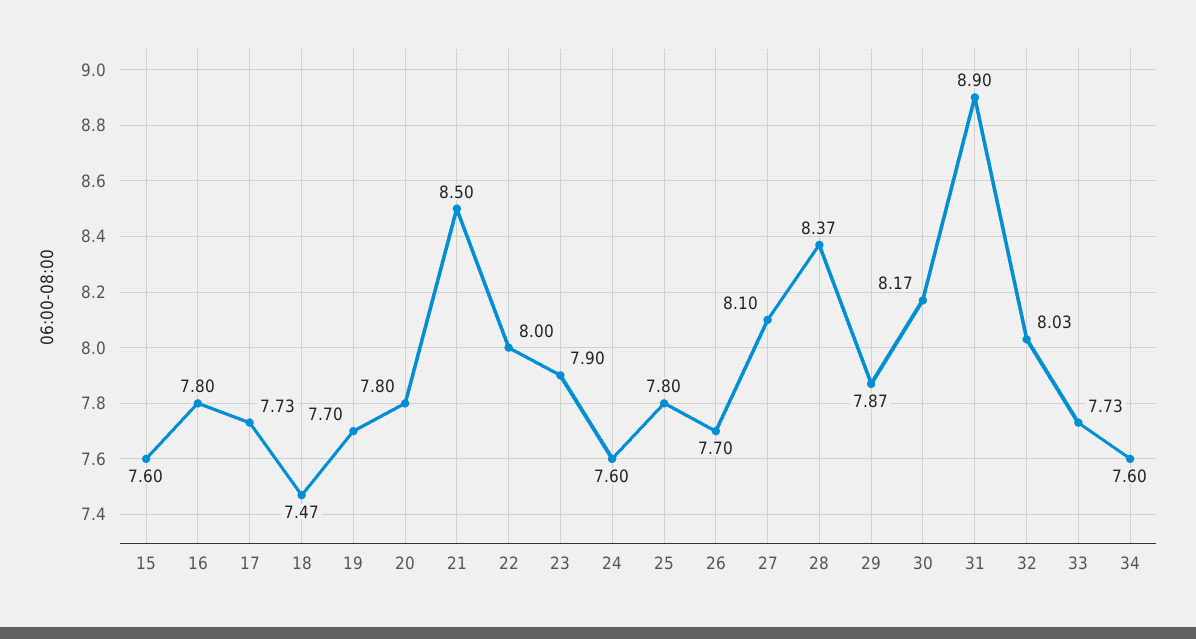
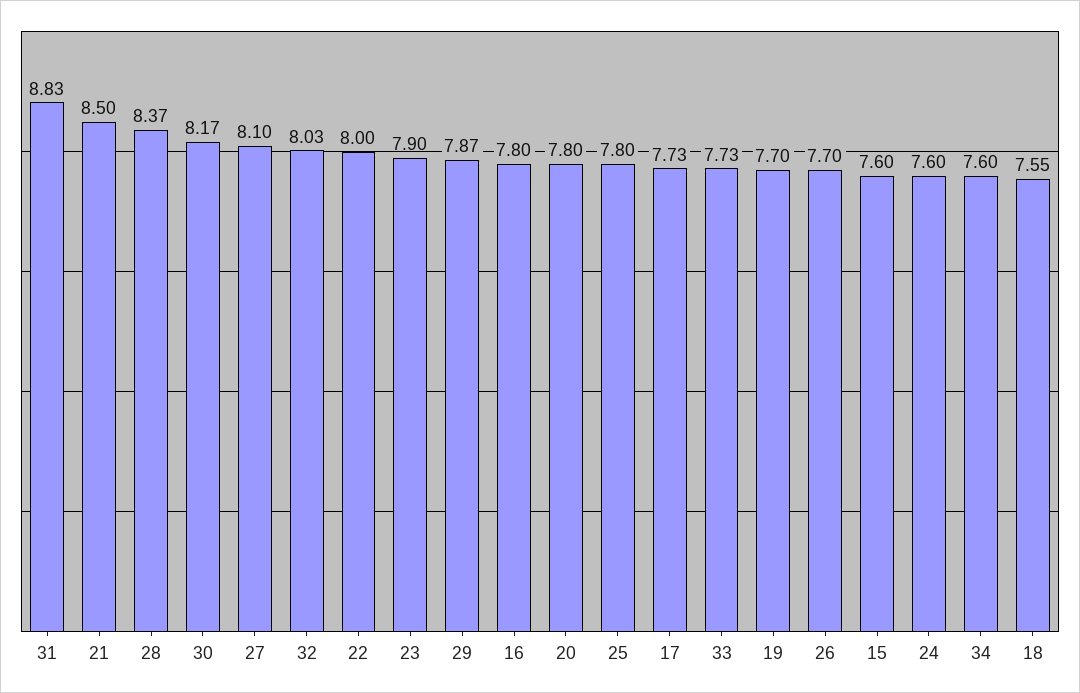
18: 7.47 -> 7.55
31: 8.9 -> 8.83

